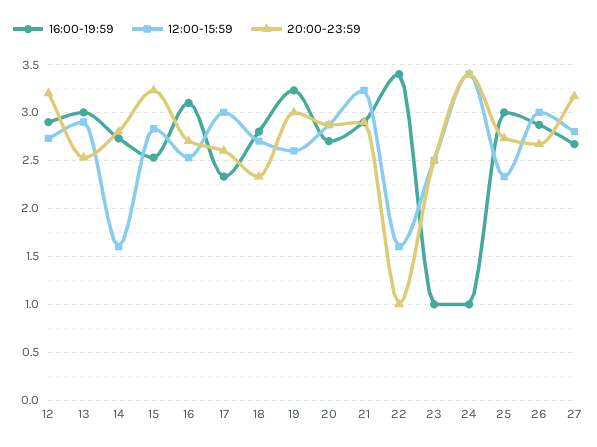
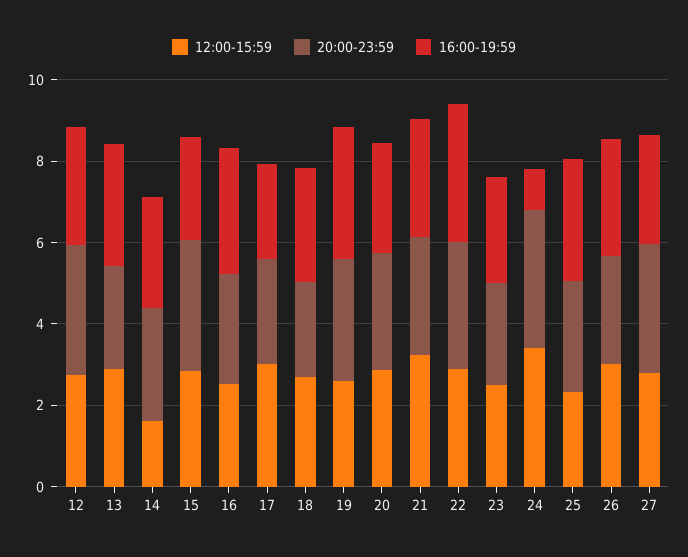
12:00-15:59, 22: 1.6 -> 3
20:00-23:59, 22: 1 -> 3
16:00-19:59, 23: 1 -> 2.5

